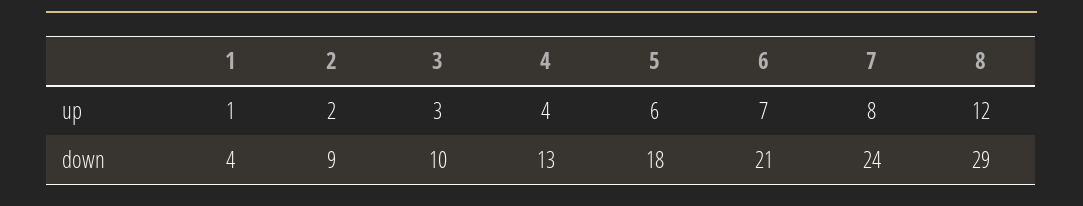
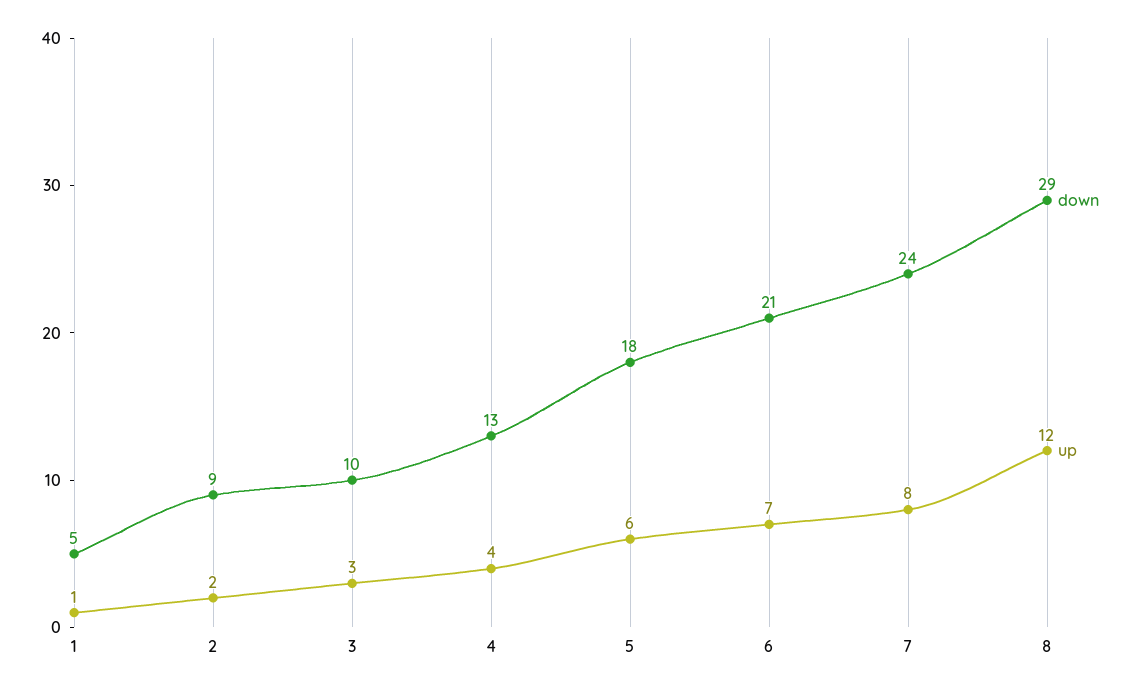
down, 1: 4 -> 5

